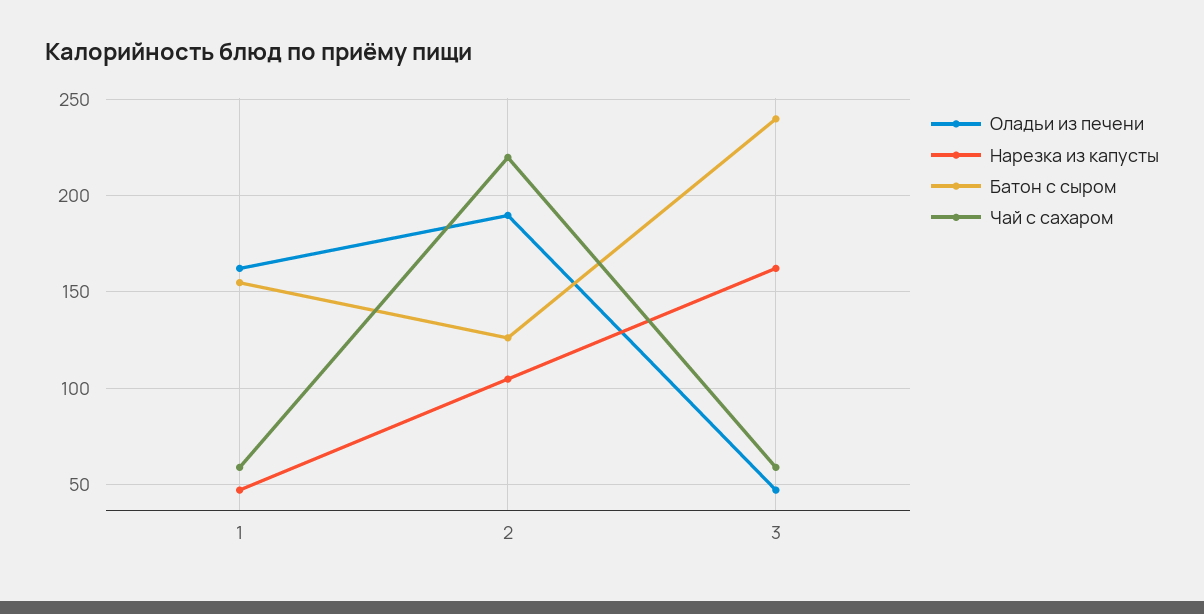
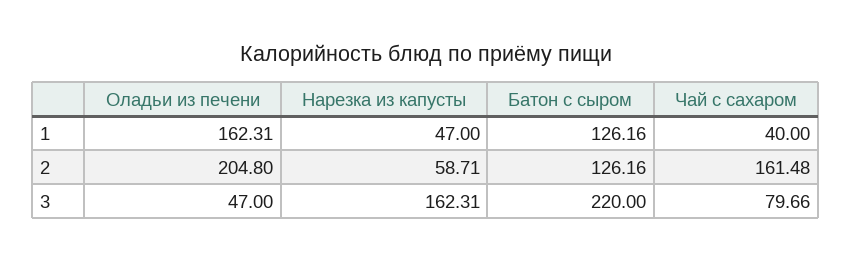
Батон с сыром, 1: 155 -> 126.16
Чай с сахаром, 1: 60 -> 40
Оладьи из печени, 2: 190 -> 204.8
Нарезка из капусты, 2: 105 -> 58.71
Чай с сахаром, 2: 220 -> 161.48
Батон с сыром, 3: 240 -> 220
Чай с сахаром, 3: 60 -> 79.66

